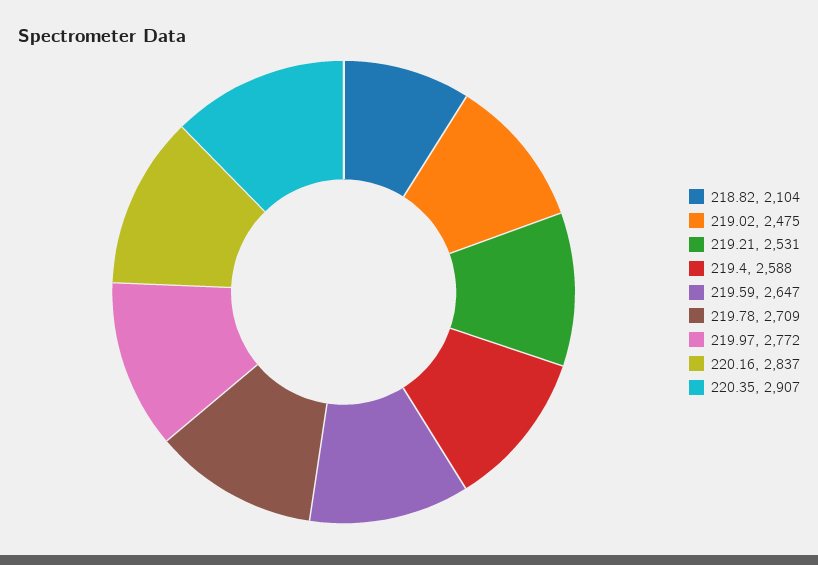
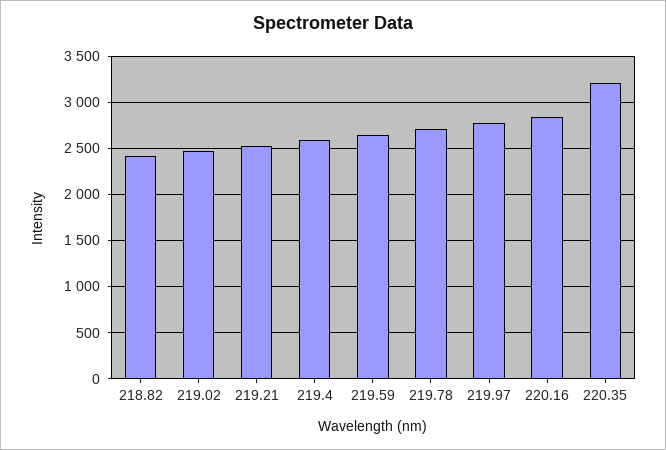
218.82: 2104 -> 2400
220.35: 2907 -> 3200

